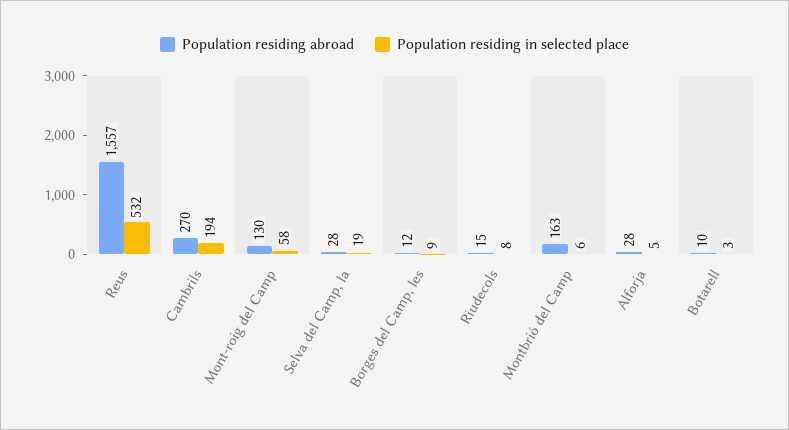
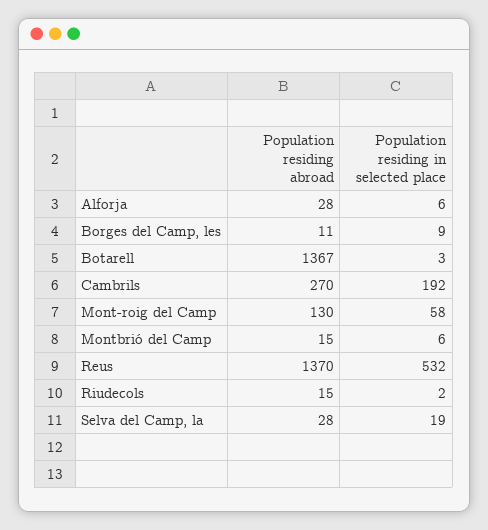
Population residing abroad, Reus: 1557 -> 1370
Population residing in selected place, Cambrils: 194 -> 192
Population residing abroad, Borges del Camp, les: 12 -> 11
Population residing in selected place, Riudecols: 8 -> 2
Population residing abroad, Montbrió del Camp: 163 -> 15
Population residing in selected place, Alforja: 5 -> 6
Population residing abroad, Botarell: 10 -> 1367

